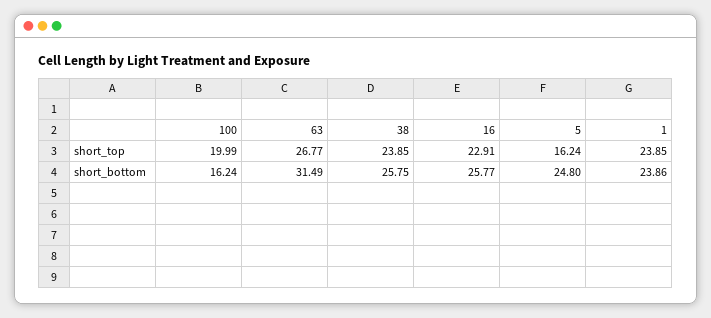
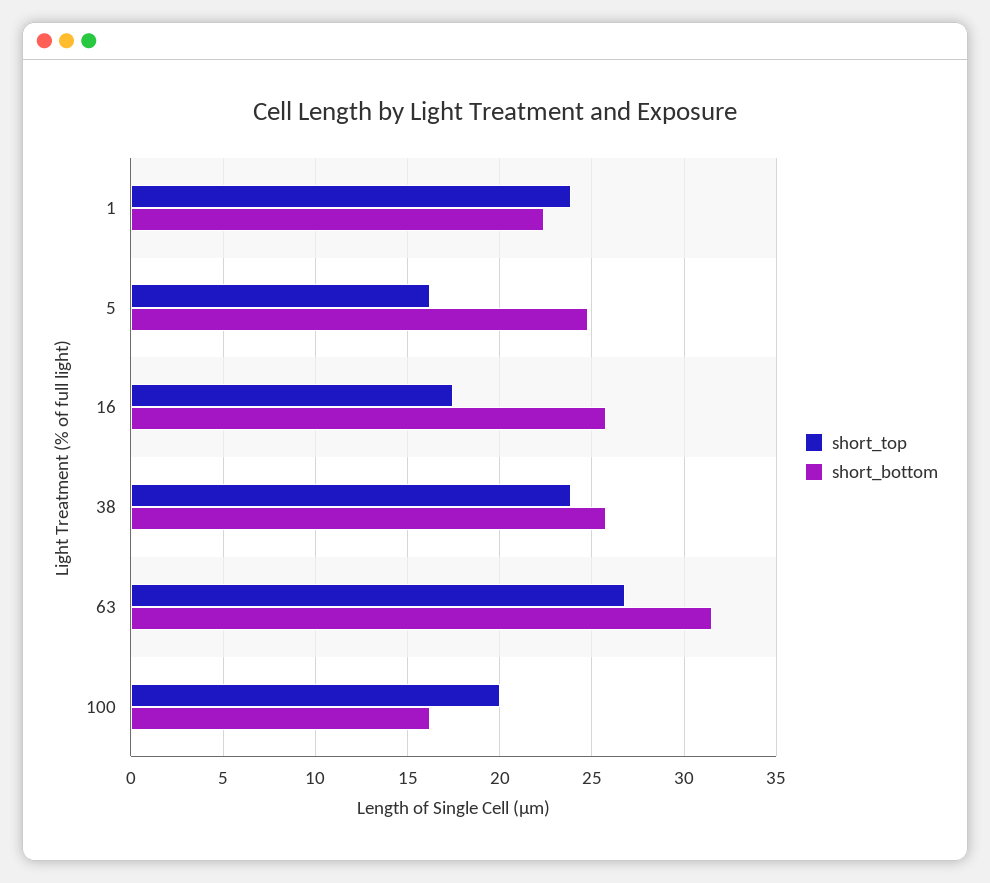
short_top, 16: 22.91 -> 17.5
short_bottom, 1: 23.86 -> 22.5

